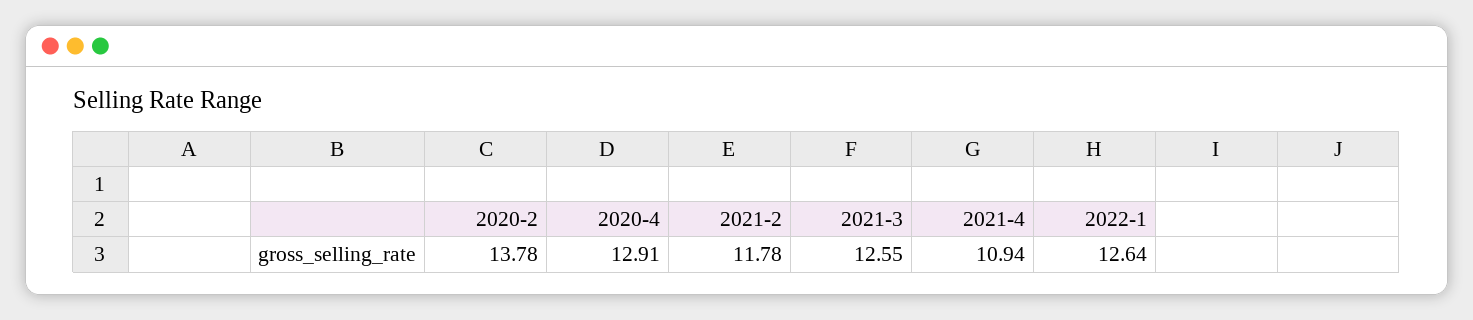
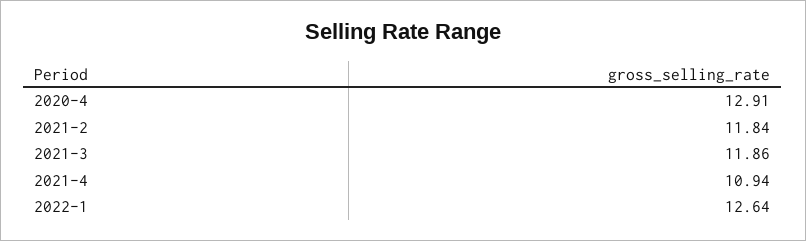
2020-2: 13.78 -> none
2021-2: 11.78 -> 11.84
2021-3: 12.55 -> 11.86

